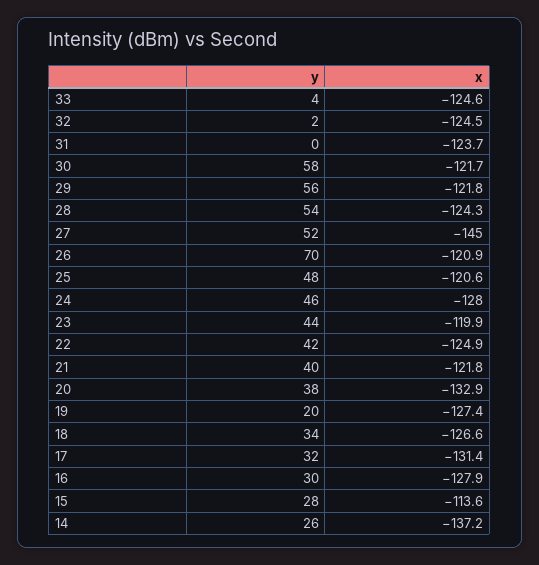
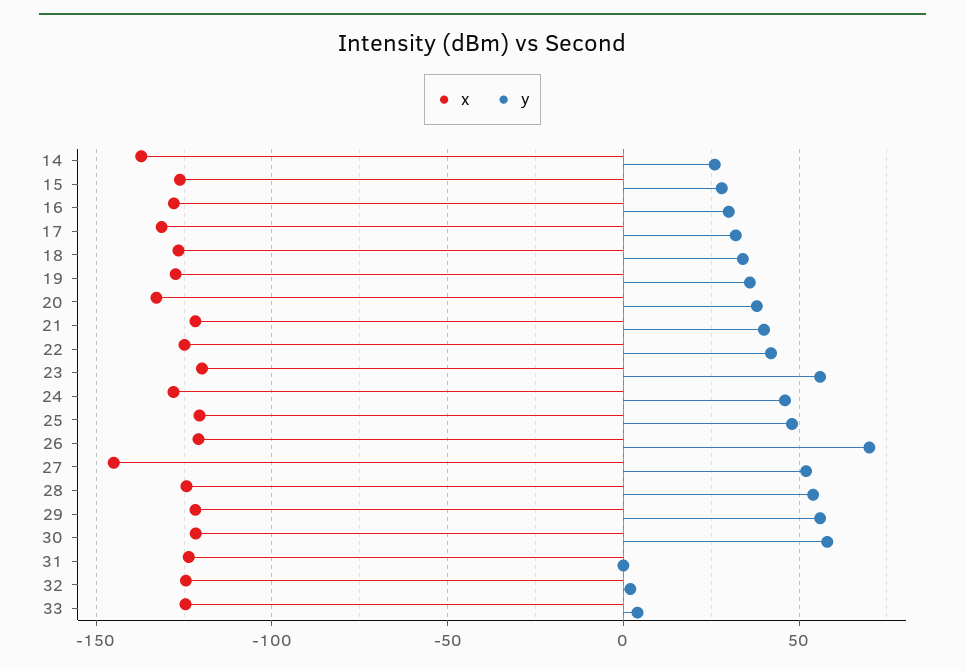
y, 23: 44 -> 55
y, 19: 20 -> 35
x, 15: -113.6 -> -125

